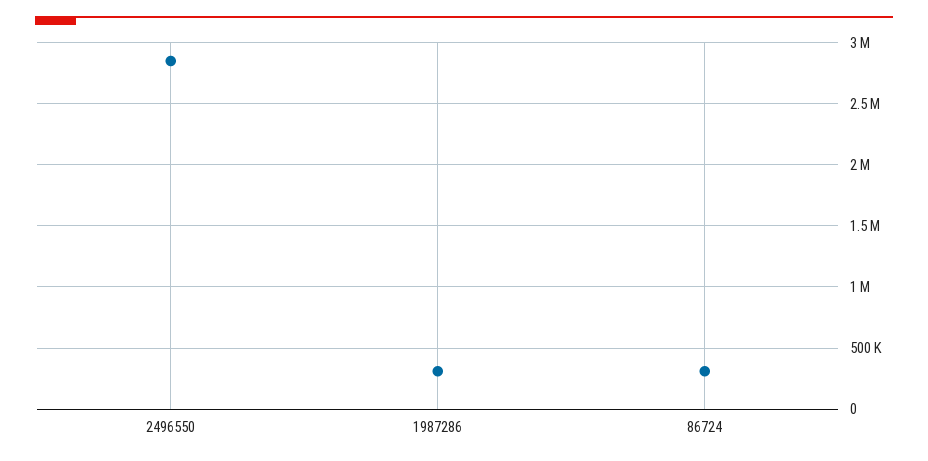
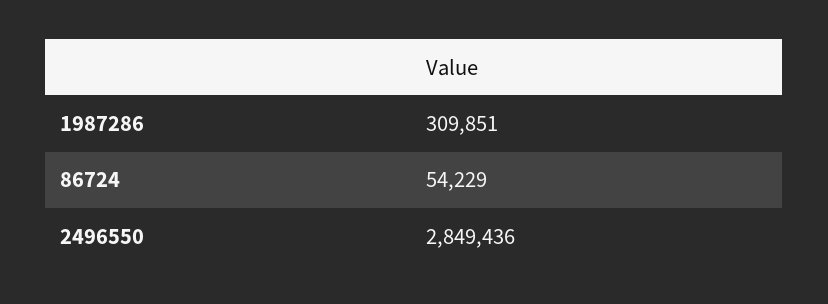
86724: 300000 -> 54229

